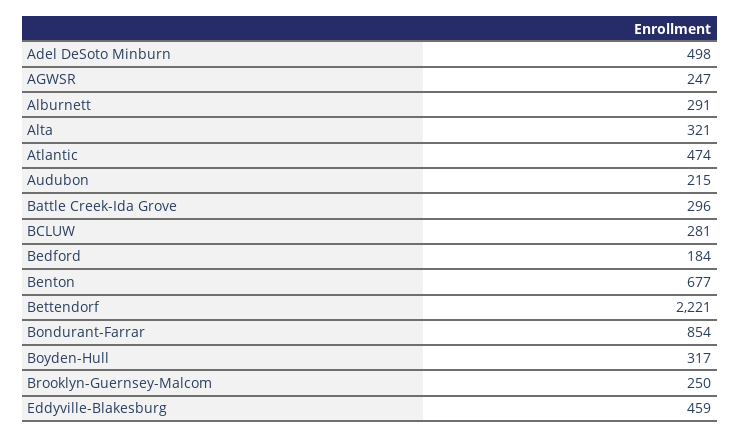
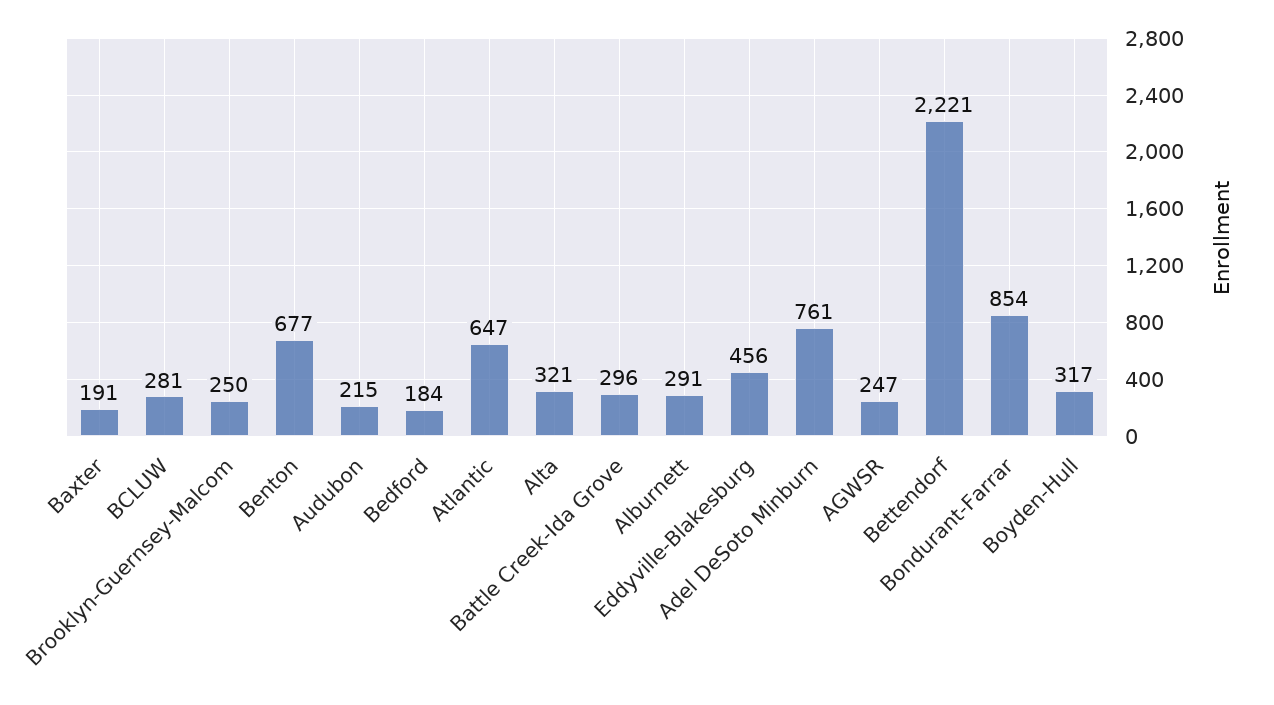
Adel DeSoto Minburn: 498 -> 761
Atlantic: 474 -> 647
Eddyville-Blakesburg: 459 -> 456
Baxter: none -> 191

